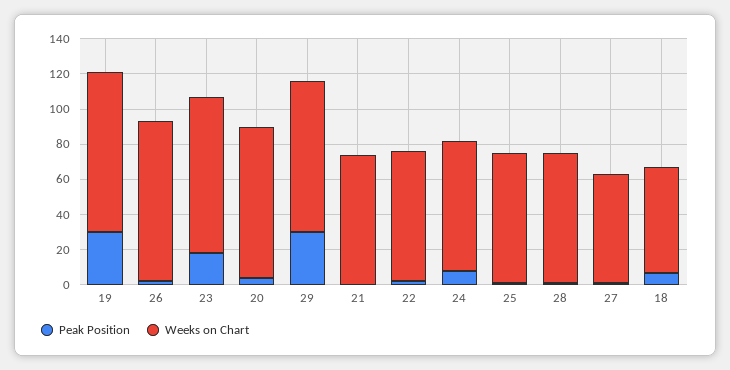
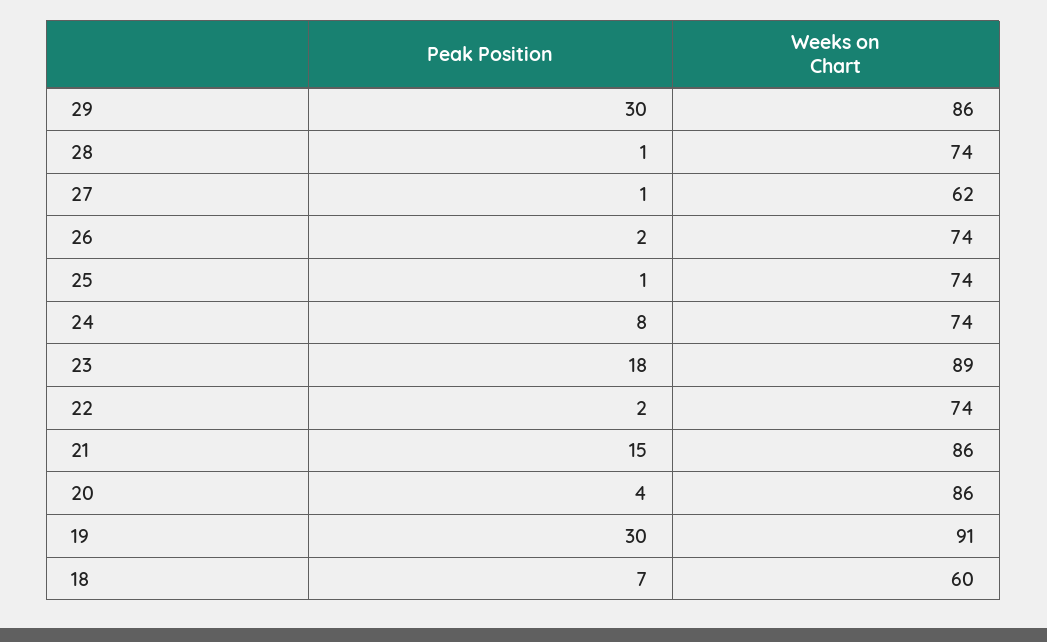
Weeks on Chart, 26: 90 -> 74
Peak Position, 21: 0 -> 15
Weeks on Chart, 21: 75 -> 86

